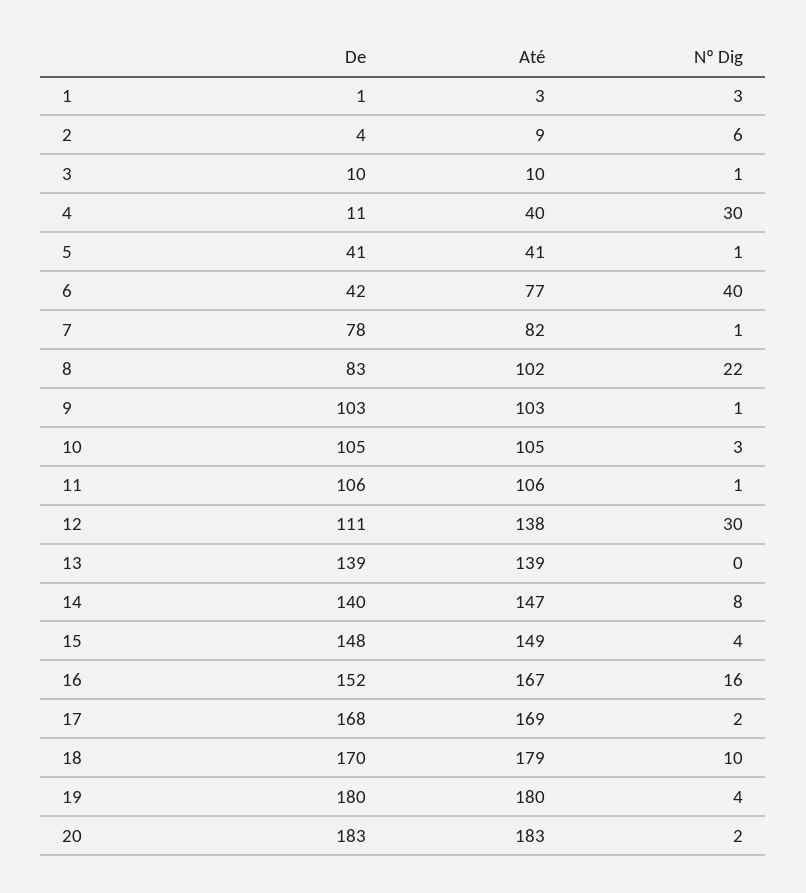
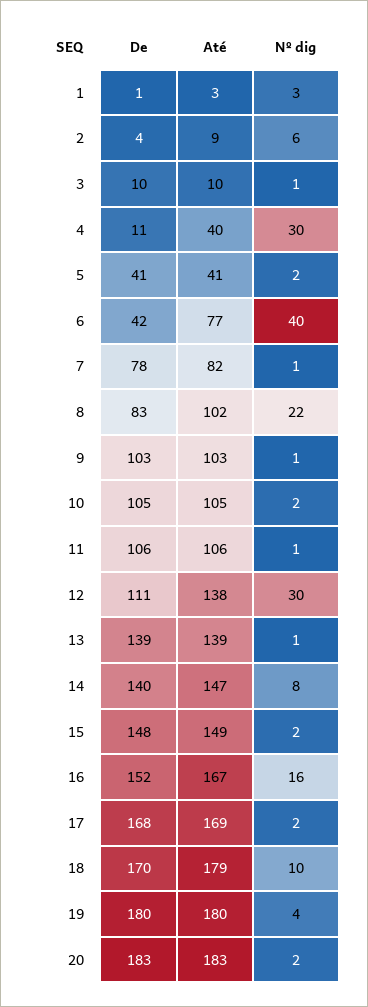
Nº Dig, 5: 1 -> 2
Nº Dig, 10: 3 -> 2
Nº Dig, 13: 0 -> 1
Nº Dig, 15: 4 -> 2

